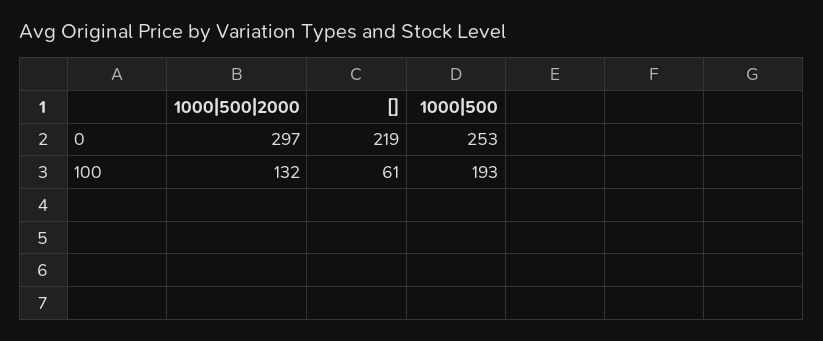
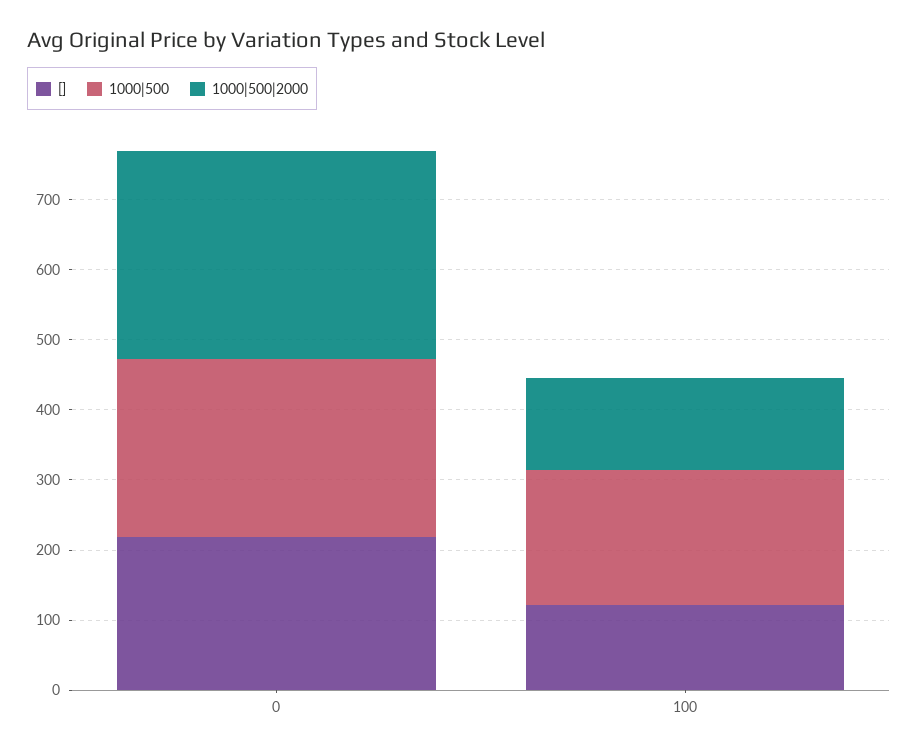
[], 100: 61 -> 120

